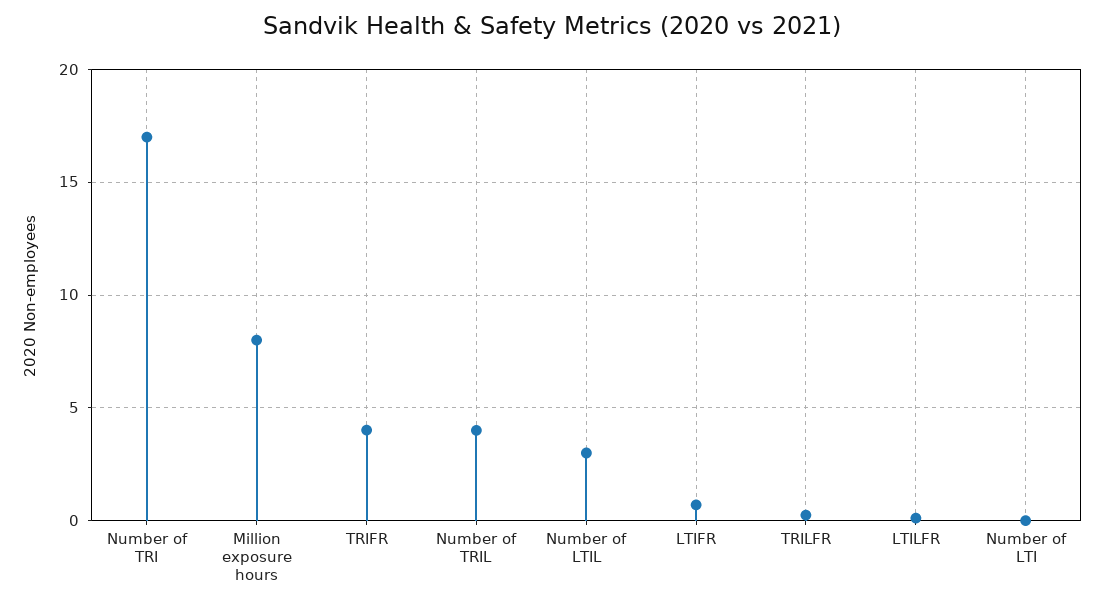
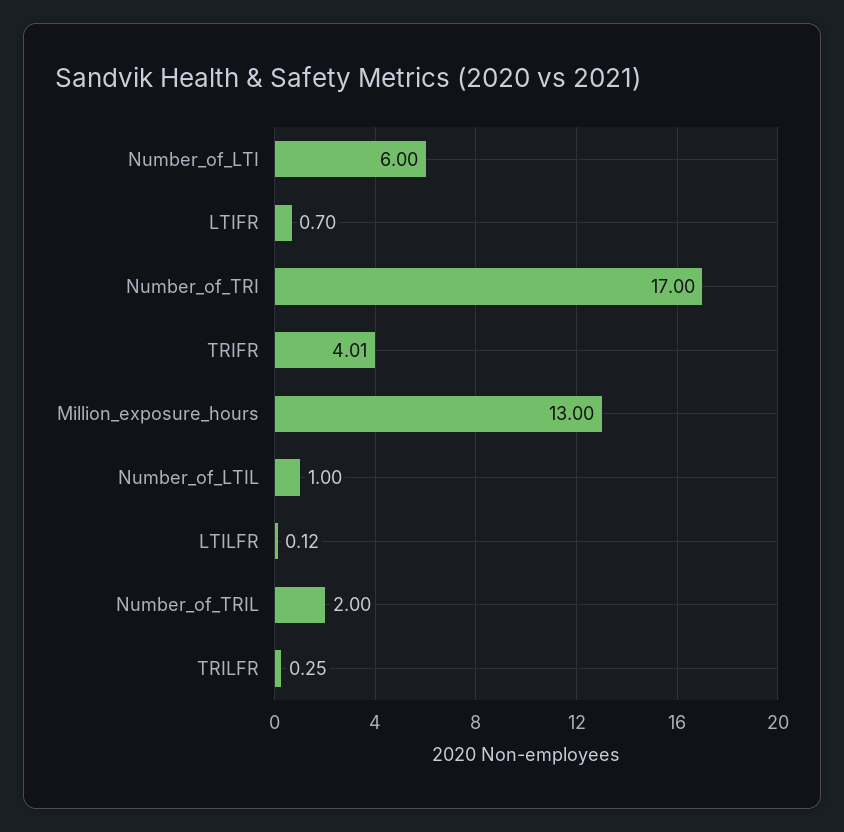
Million exposure hours: 8 -> 13
Number of TRIL: 4 -> 2
Number of LTIL: 3 -> 1
Number of LTI: 0 -> 6

